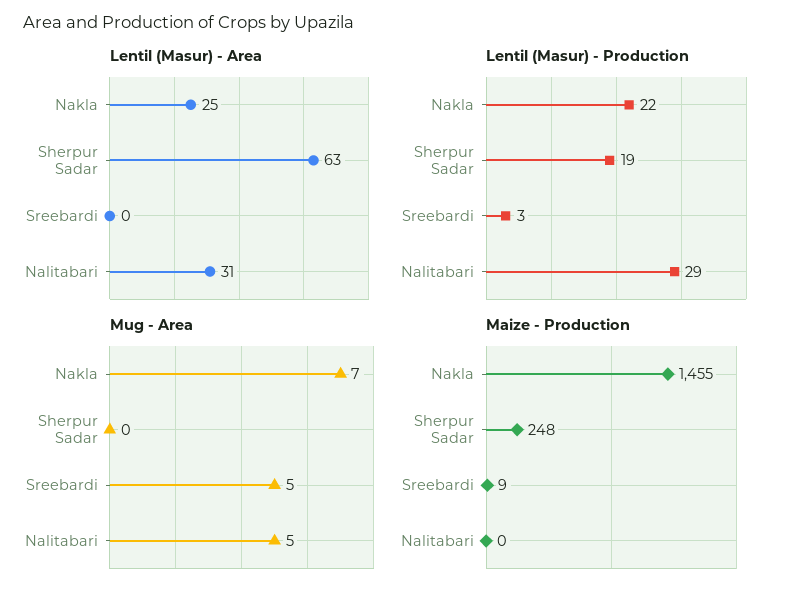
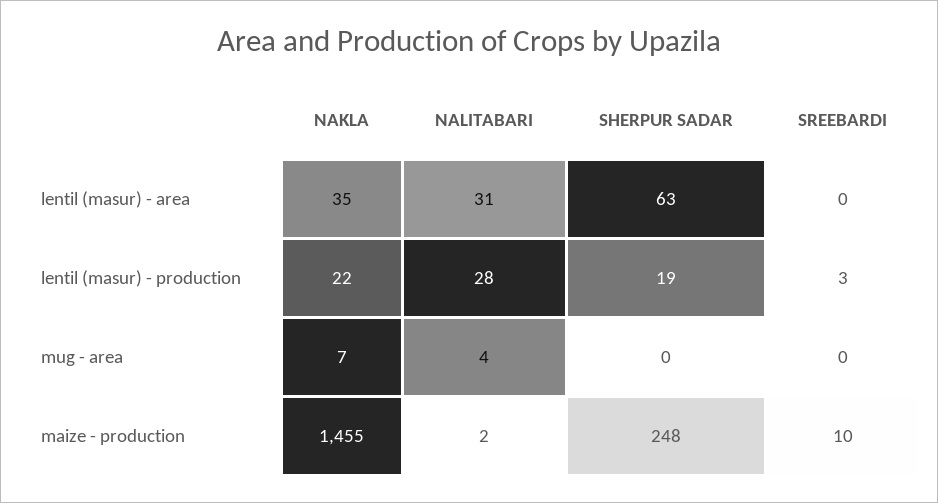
Lentil (Masur) - Area, Nakla: 25 -> 35
Lentil (Masur) - Production, Nalitabari: 29 -> 28
Mug - Area, Sreebardi: 5 -> 0
Mug - Area, Nalitabari: 5 -> 4
Maize - Production, Sreebardi: 9 -> 10
Maize - Production, Nalitabari: 0 -> 2

